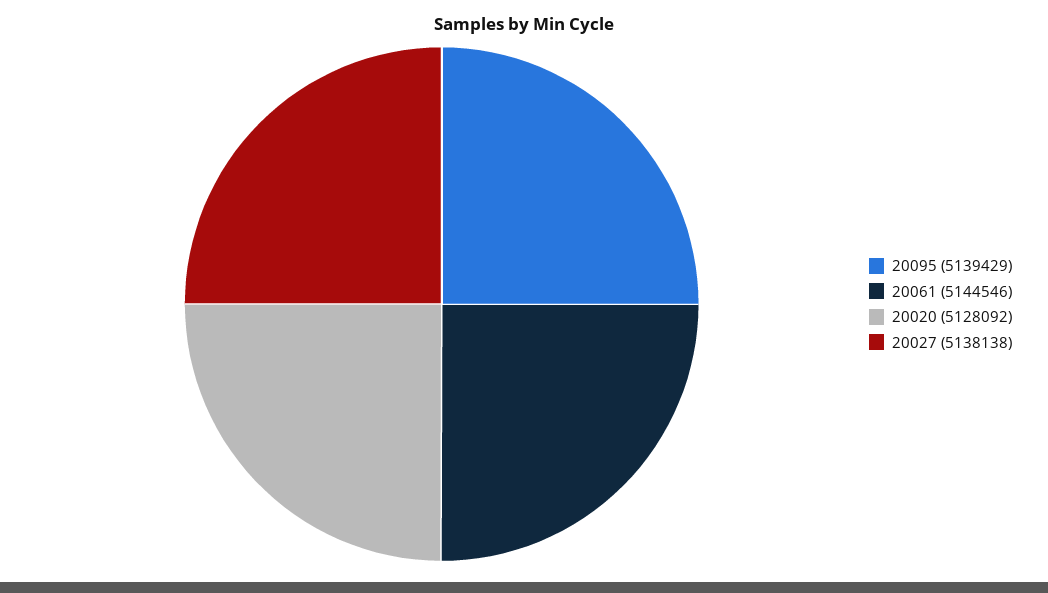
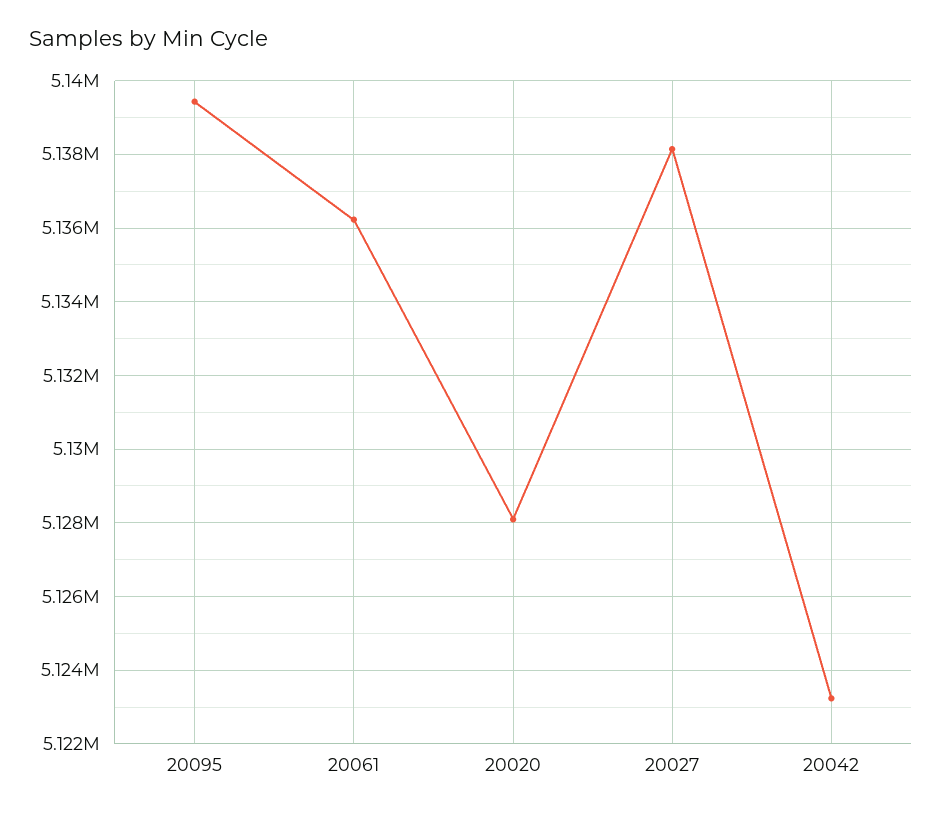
20061: 5144546 -> 5136200
20042: none -> 5123200

